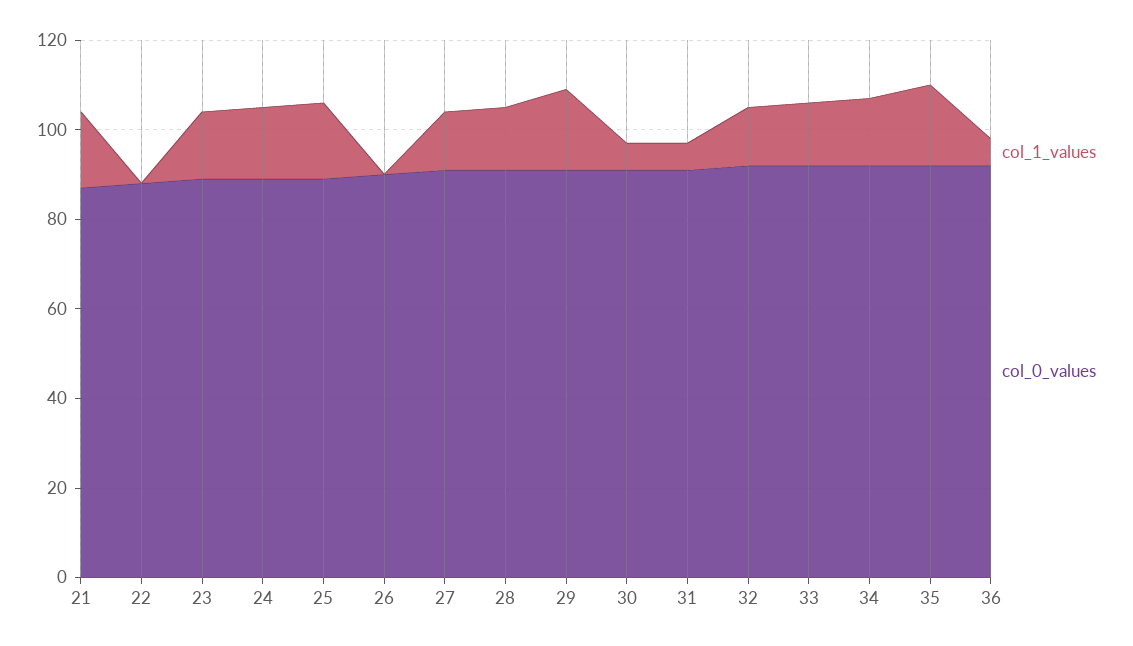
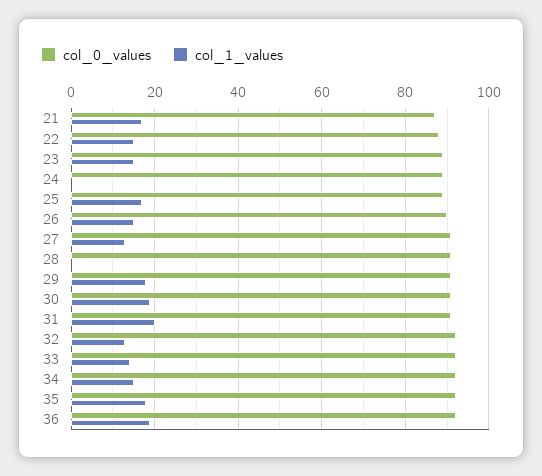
col_1_values, 22: 0 -> 15
col_1_values, 24: 15 -> 0
col_1_values, 26: 0 -> 15
col_1_values, 28: 15 -> 0
col_1_values, 30: 5 -> 20
col_1_values, 31: 5 -> 20
col_1_values, 36: 5 -> 20

